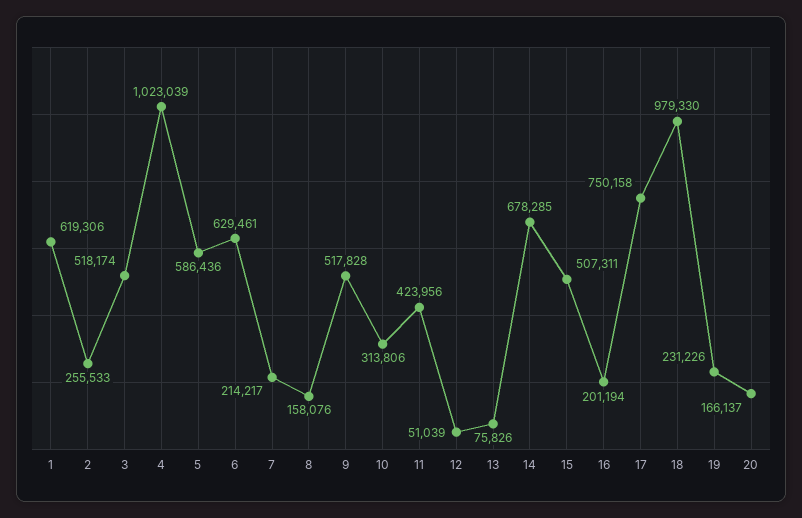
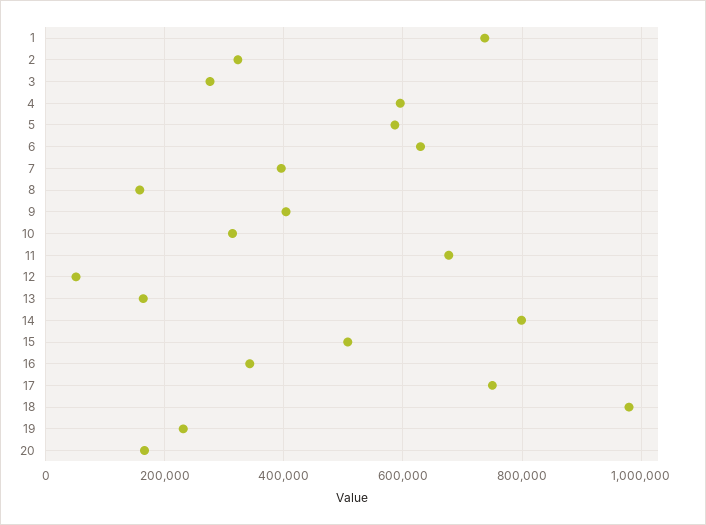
1: 619306 -> 740000
2: 255533 -> 320000
3: 518174 -> 280000
4: 1023039 -> 600000
7: 214217 -> 400000
9: 517828 -> 400000
11: 423956 -> 680000
13: 75826 -> 160000
14: 678285 -> 800000
16: 201194 -> 340000

